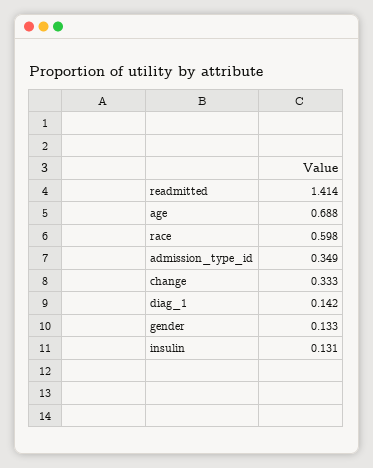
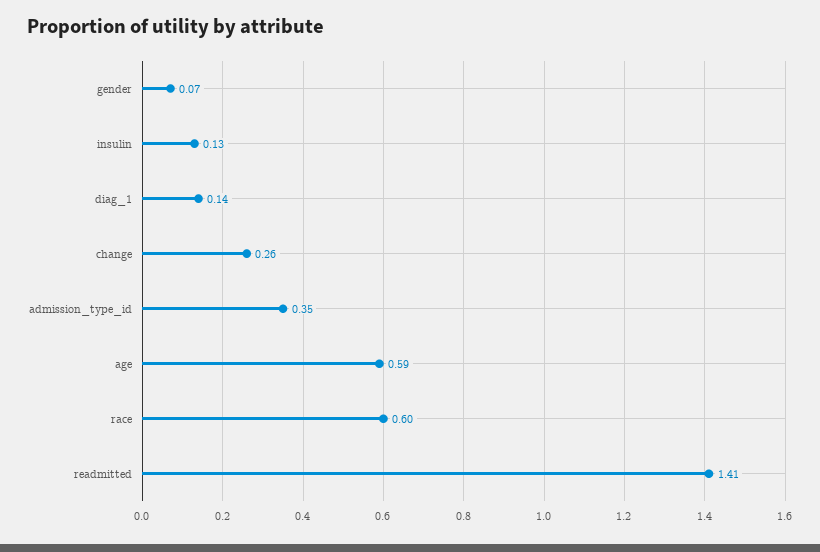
age: 0.688 -> 0.59
change: 0.333 -> 0.26
gender: 0.133 -> 0.07

